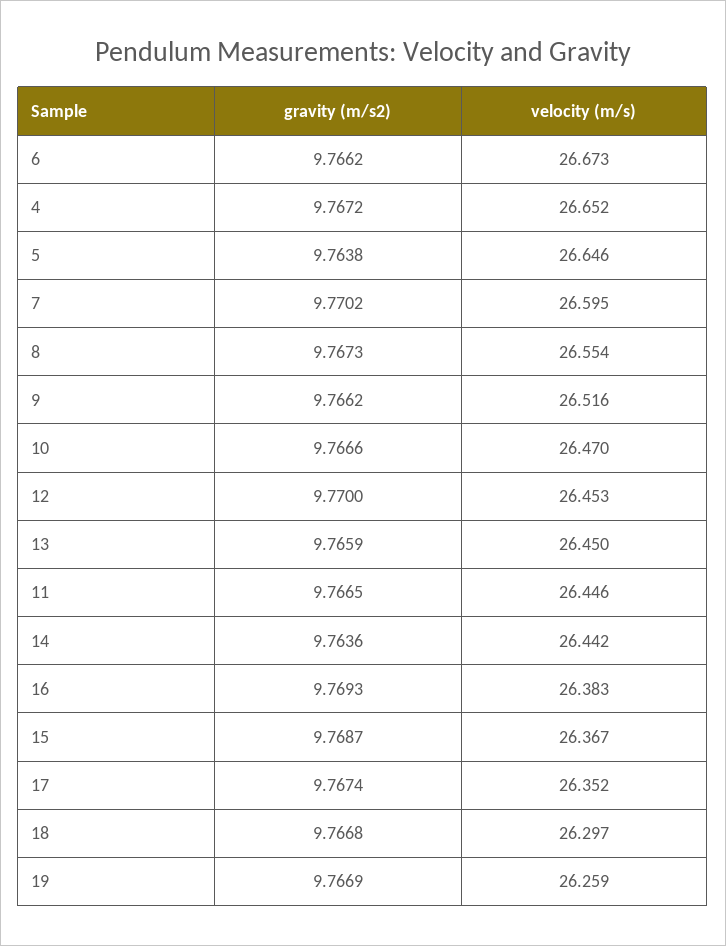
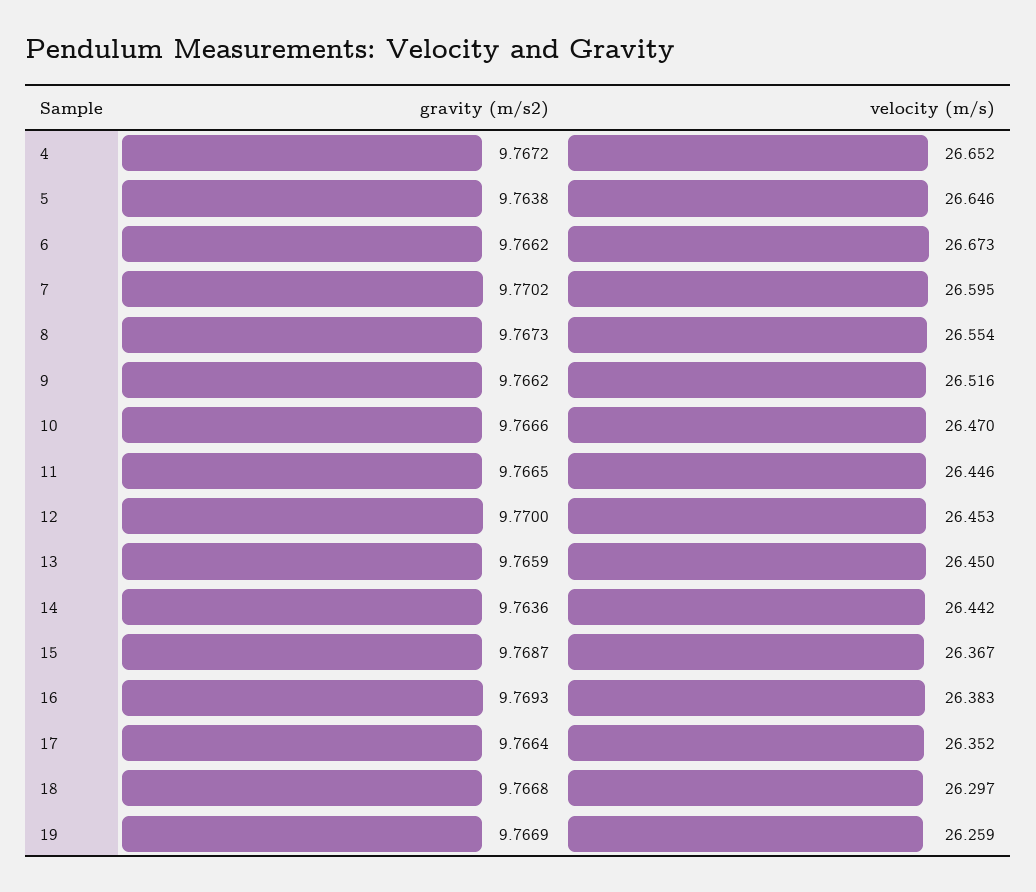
gravity (m/s2), 17: 9.7674 -> 9.7664

